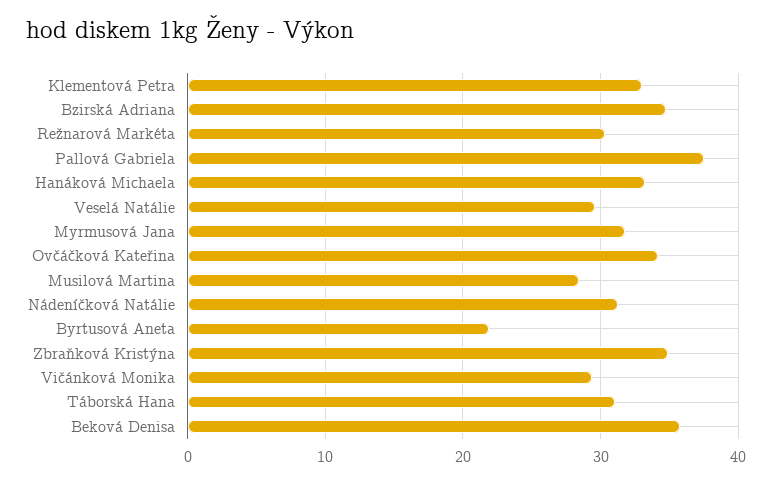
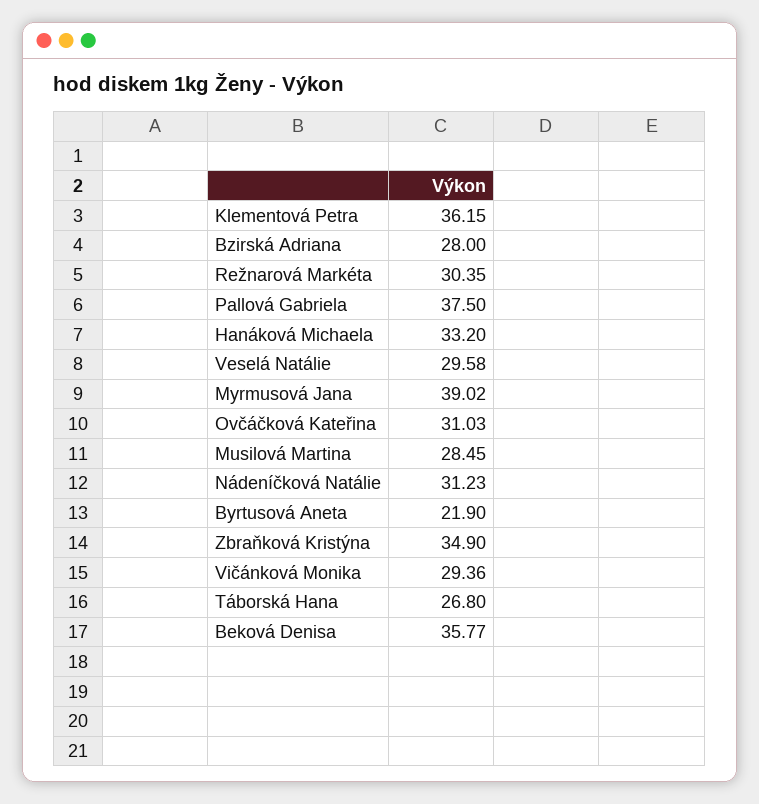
Klementová Petra: 33 -> 36.15
Bzirská Adriana: 35 -> 28
Myrmusová Jana: 32 -> 39.02
Ovčáčková Kateřina: 34 -> 31.03
Táborská Hana: 31 -> 26.8

